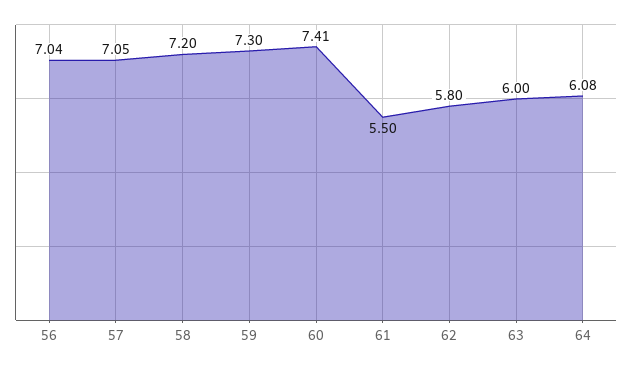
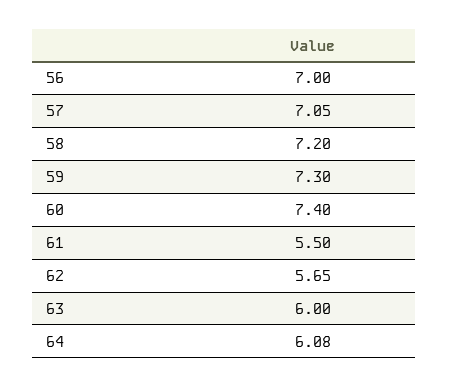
56: 7.04 -> 7
60: 7.41 -> 7.4
62: 5.8 -> 5.65

